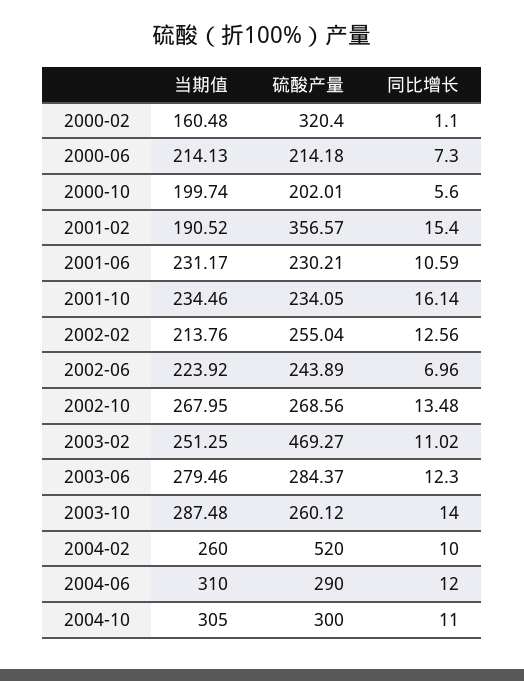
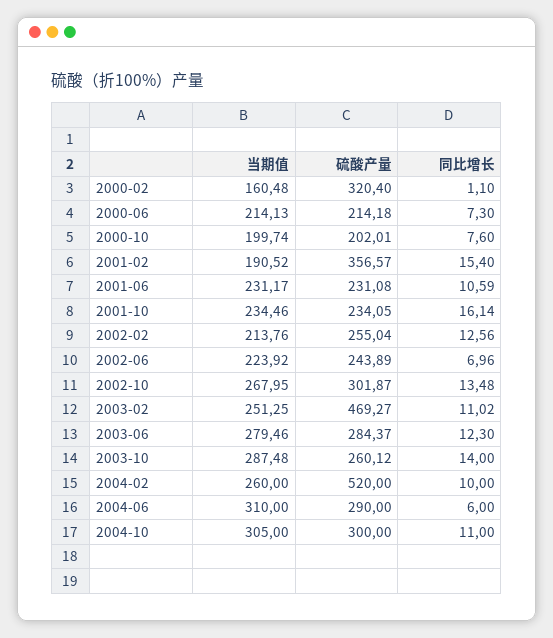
同比增长, 2000-10: 5.6 -> 7.6
硫酸产量, 2001-06: 230.21 -> 231.08
硫酸产量, 2002-10: 268.56 -> 301.87
同比增长, 2004-06: 12 -> 6

